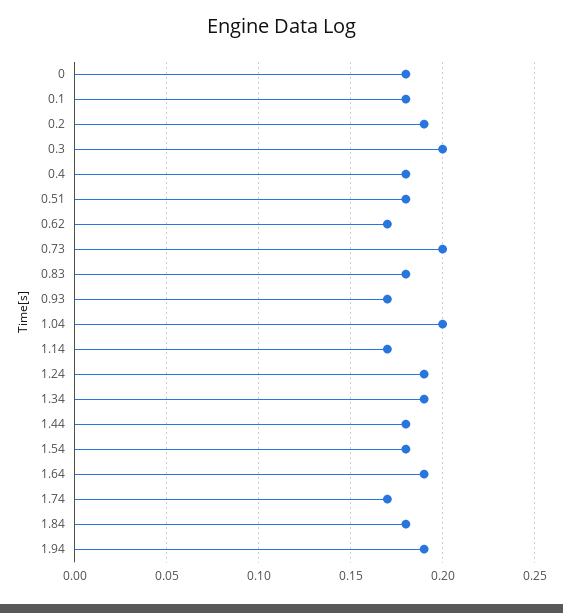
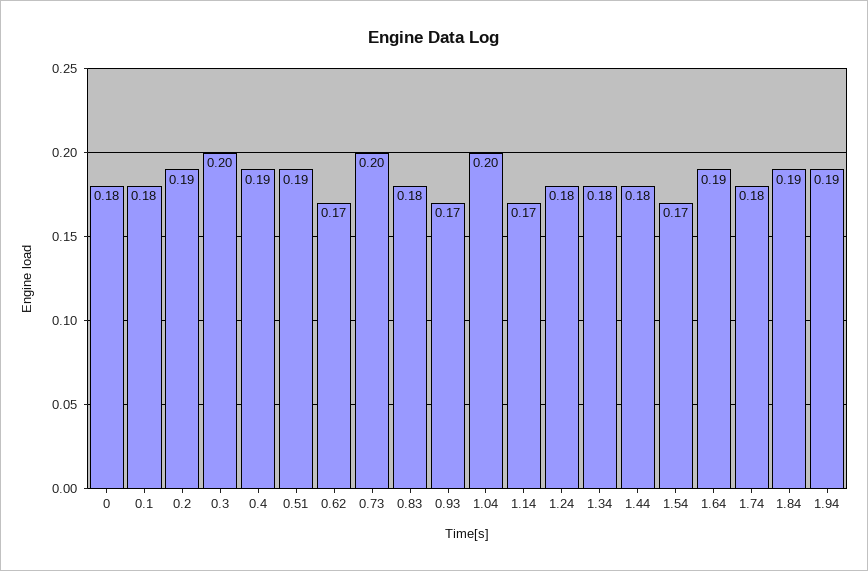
0.4: 0.18 -> 0.19
0.51: 0.18 -> 0.19
1.24: 0.19 -> 0.18
1.34: 0.19 -> 0.18
1.54: 0.18 -> 0.17
1.74: 0.17 -> 0.18
1.84: 0.18 -> 0.19

